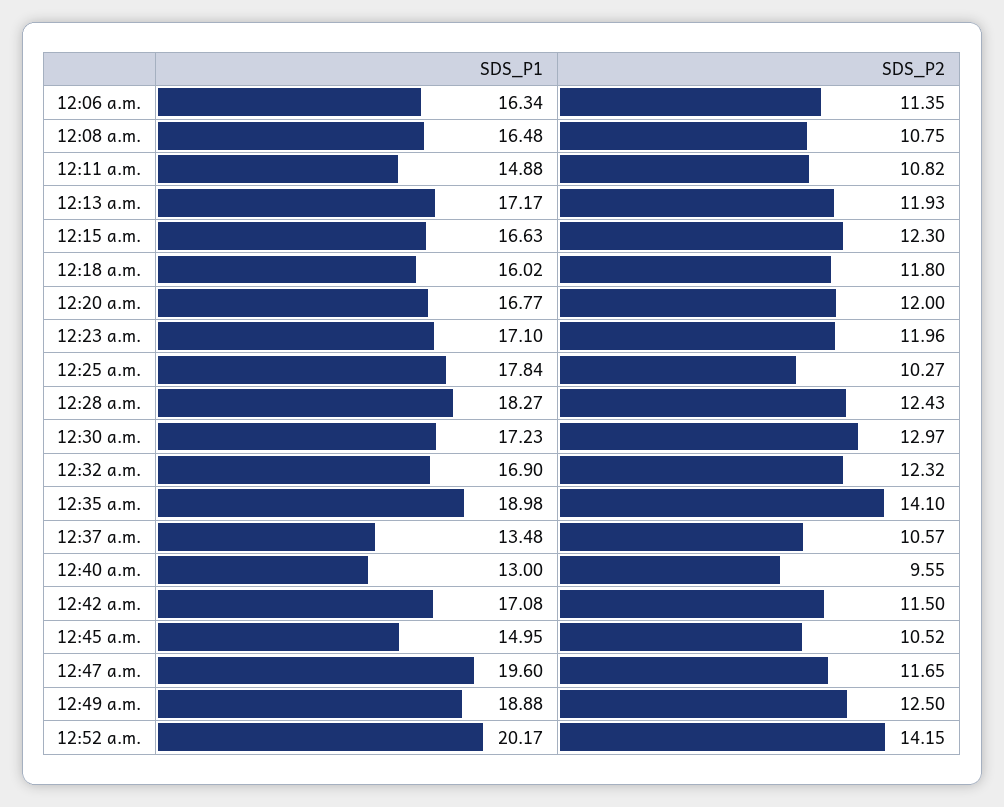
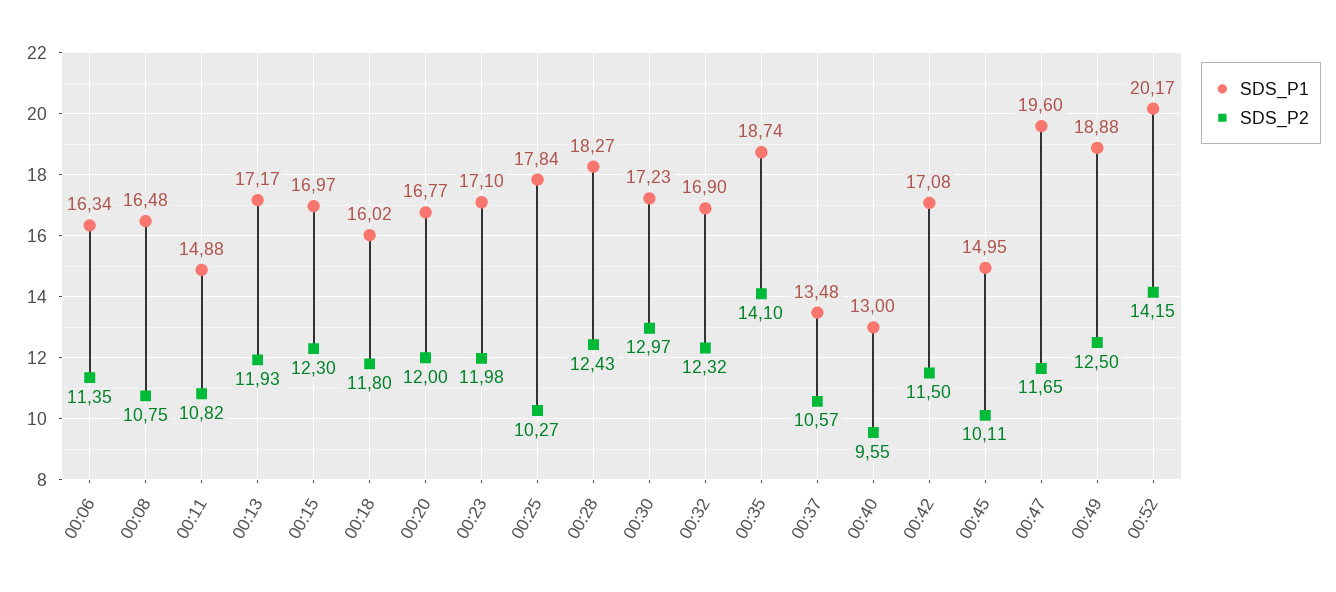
SDS_P1, 12:15 a.m.: 16.63 -> 16.97
SDS_P2, 12:23 a.m.: 11.96 -> 11.98
SDS_P1, 12:35 a.m.: 18.98 -> 18.74
SDS_P2, 12:45 a.m.: 10.52 -> 10.11

